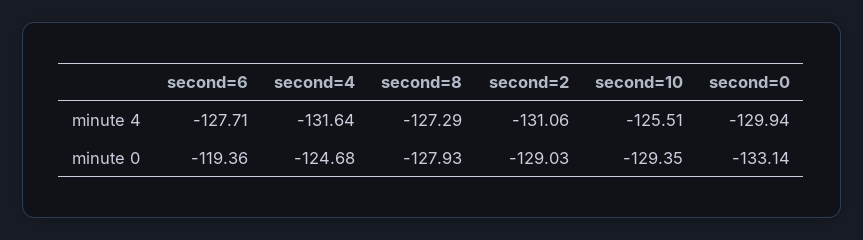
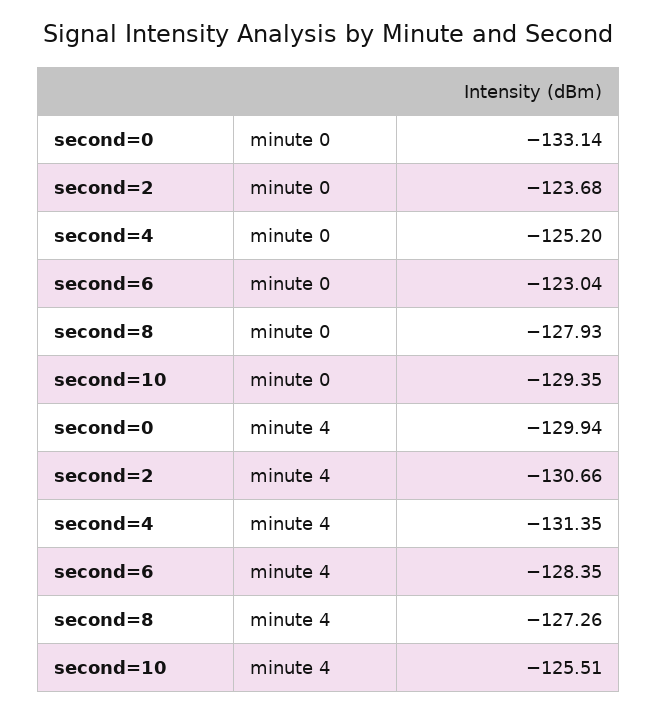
second=6, minute 4: -127.71 -> -128.35
second=4, minute 4: -131.64 -> -131.35
second=8, minute 4: -127.29 -> -127.26
second=2, minute 4: -131.06 -> -130.66
second=6, minute 0: -119.36 -> -123.04
second=4, minute 0: -124.68 -> -125.2
second=2, minute 0: -129.03 -> -123.68

